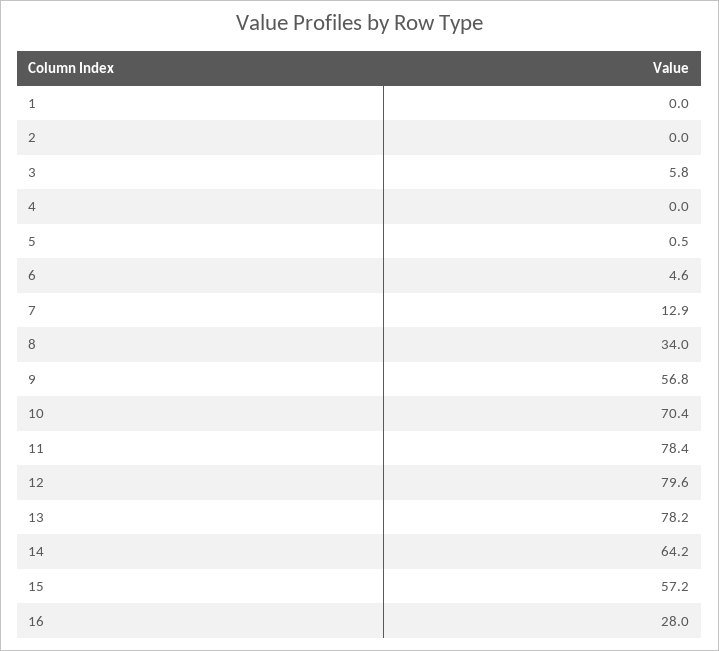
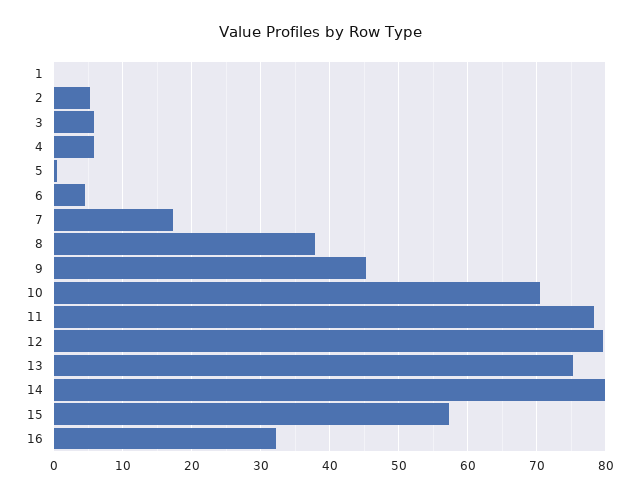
2: 0 -> 5
4: 0 -> 6
7: 12.9 -> 17
8: 34 -> 38
9: 56.8 -> 45
13: 78.2 -> 75
14: 64.2 -> 80
16: 28 -> 32

